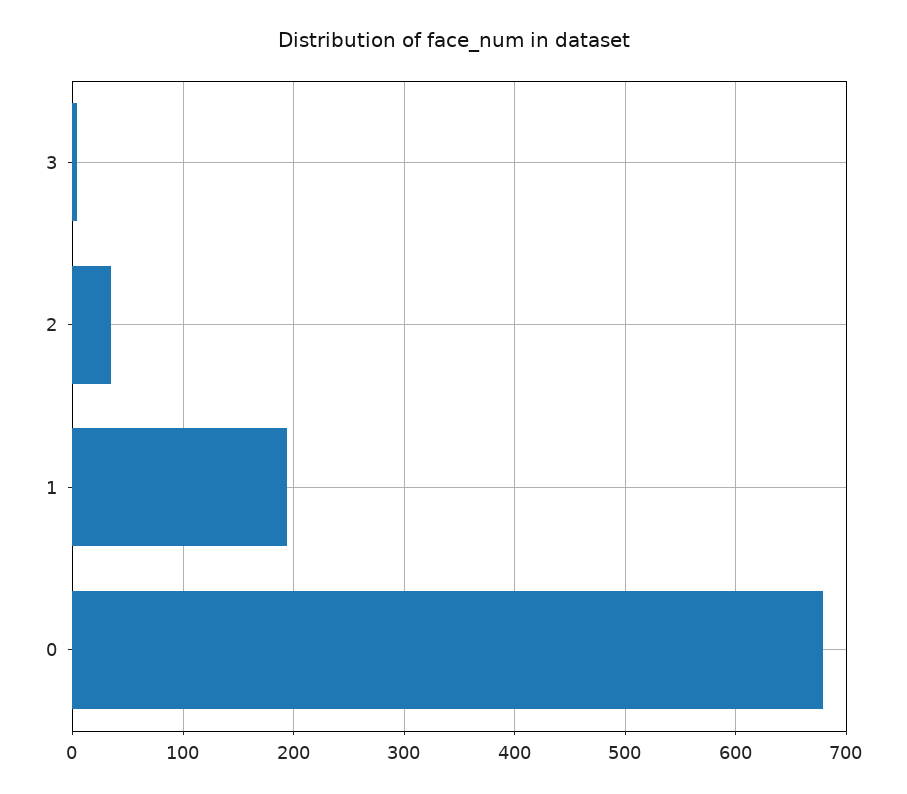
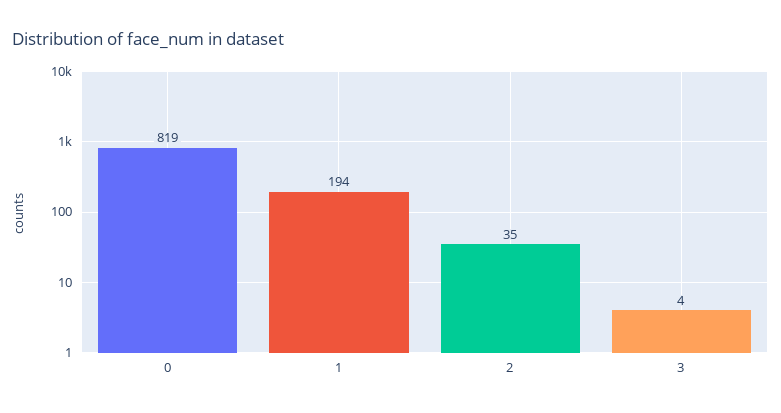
0: 680 -> 819

